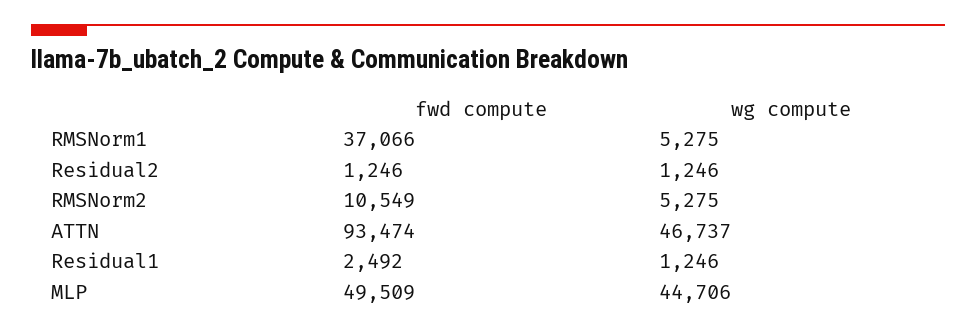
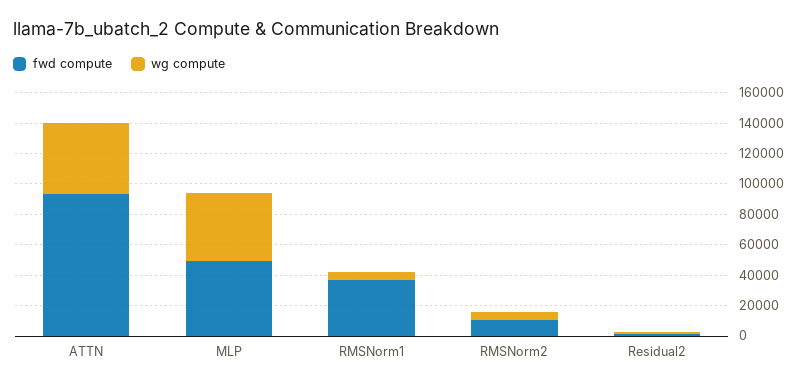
fwd compute, Residual1: 2492 -> none
wg compute, Residual1: 1246 -> none

